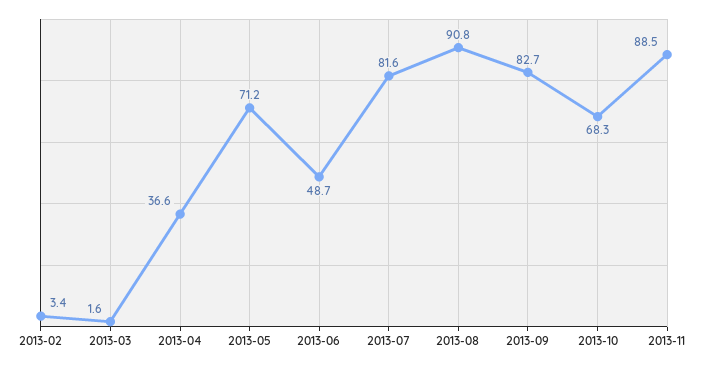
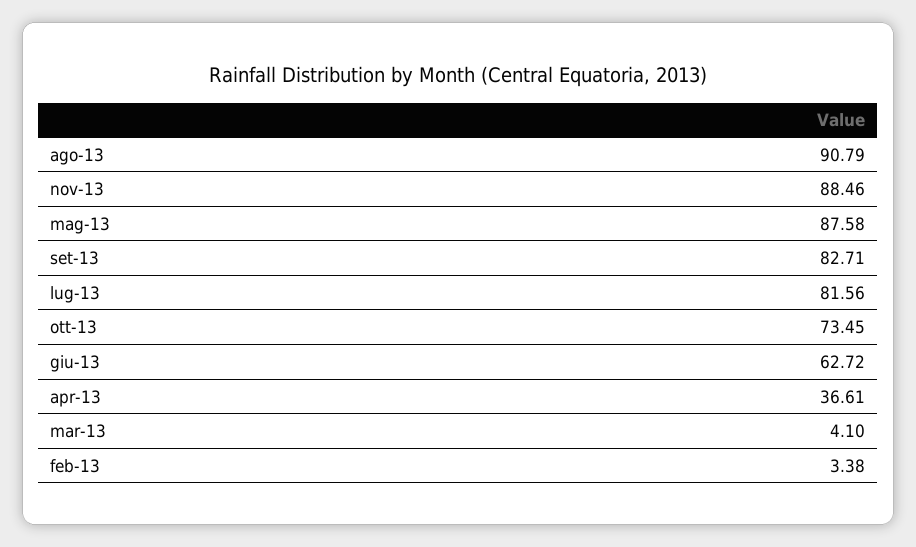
2013-03: 1.6 -> 4.1
2013-05: 71.2 -> 87.58
2013-06: 48.7 -> 62.72
2013-10: 68.3 -> 73.45

